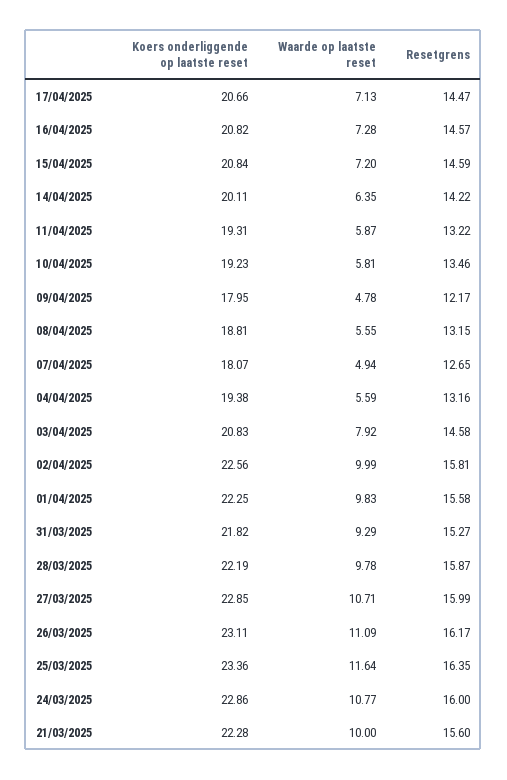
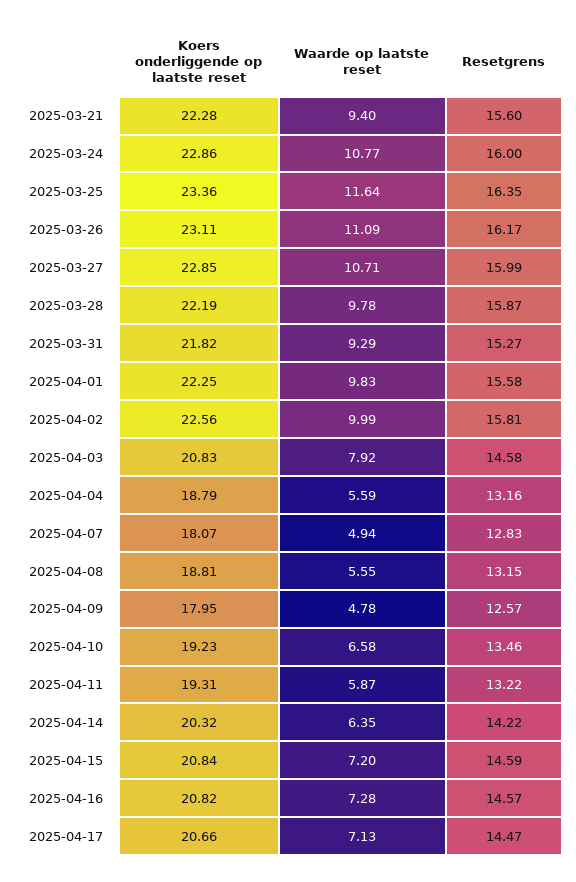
Koers onderliggende op laatste reset, 14/04/2025: 20.11 -> 20.32
Waarde op laatste reset, 10/04/2025: 5.81 -> 6.58
Resetgrens, 09/04/2025: 12.17 -> 12.57
Resetgrens, 07/04/2025: 12.65 -> 12.83
Koers onderliggende op laatste reset, 04/04/2025: 19.38 -> 18.79
Waarde op laatste reset, 21/03/2025: 10 -> 9.4

